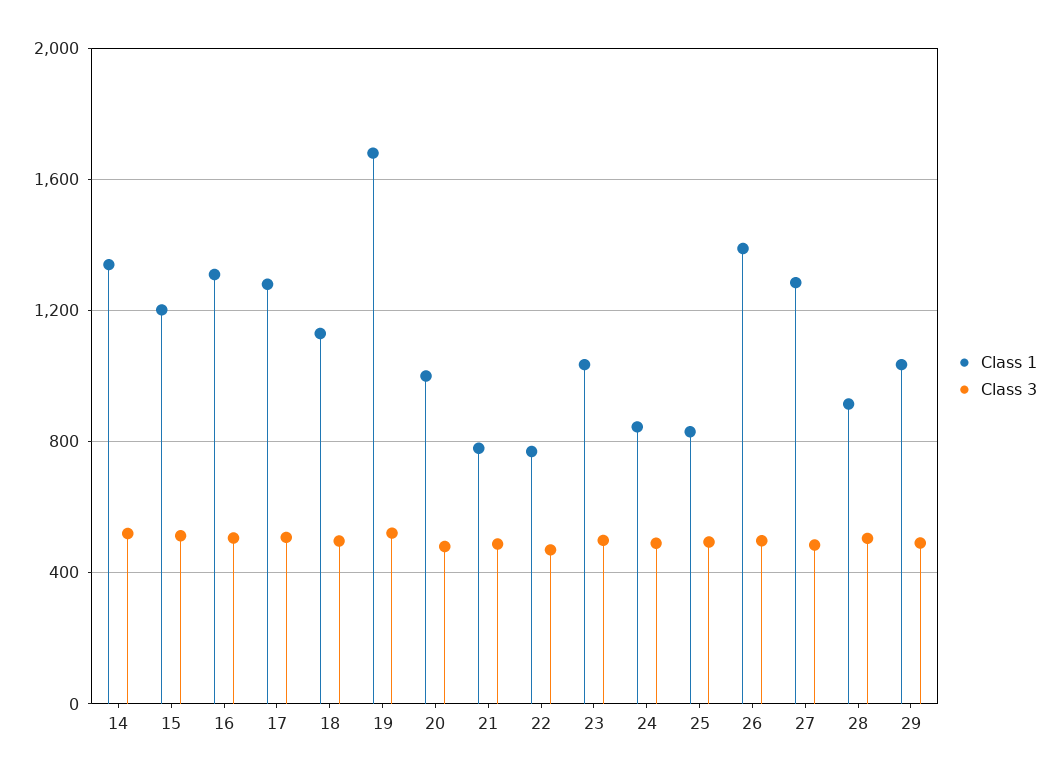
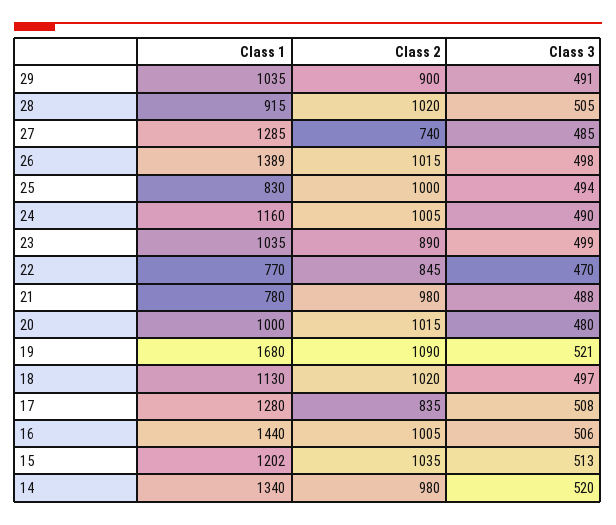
Class 1, 16: 1300 -> 1440
Class 1, 24: 850 -> 1160
Class 2, 29: none -> 900
Class 2, 28: none -> 1020
Class 2, 27: none -> 740
Class 2, 26: none -> 1015
Class 2, 25: none -> 1000
Class 2, 24: none -> 1005
Class 2, 23: none -> 890
Class 2, 22: none -> 845
Class 2, 21: none -> 980
Class 2, 20: none -> 1015
Class 2, 19: none -> 1090
Class 2, 18: none -> 1020
Class 2, 17: none -> 835
Class 2, 16: none -> 1005
Class 2, 15: none -> 1035
Class 2, 14: none -> 980

